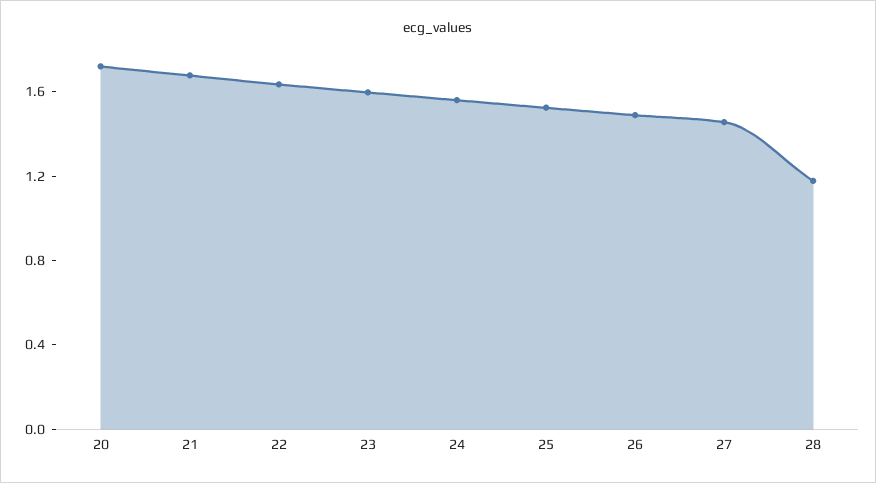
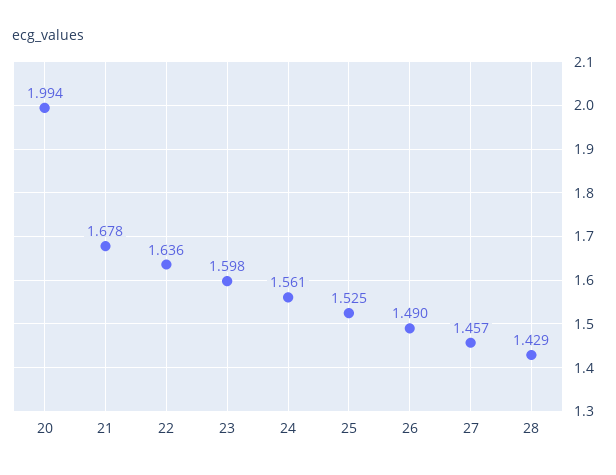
20: 1.7 -> 1.994
28: 1.2 -> 1.429

